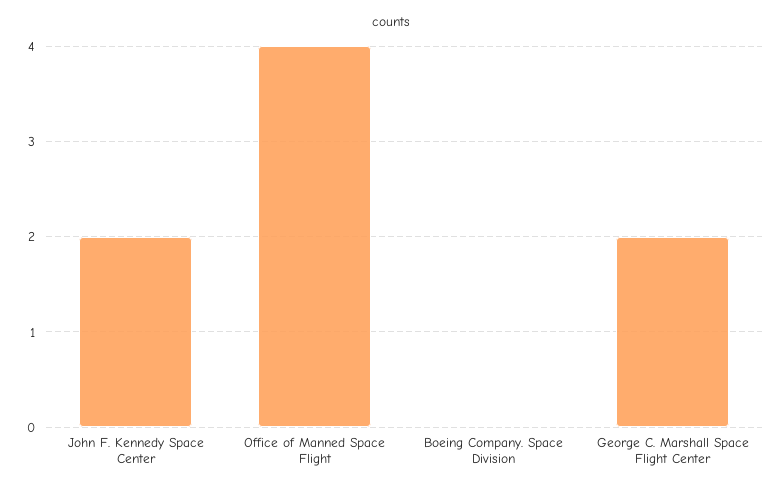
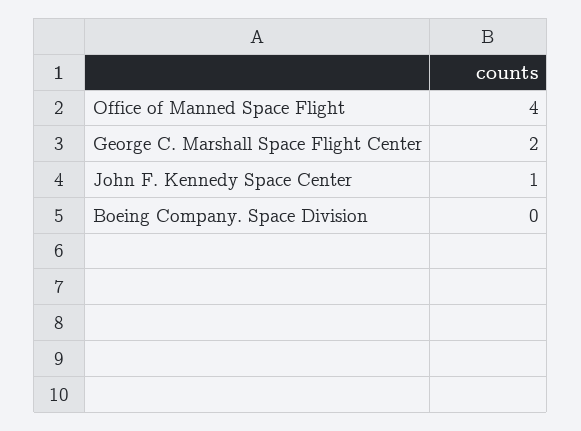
John F. Kennedy Space Center: 2 -> 1

